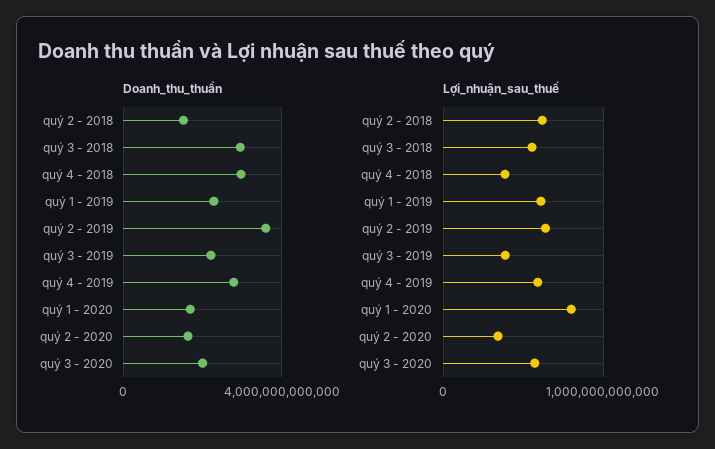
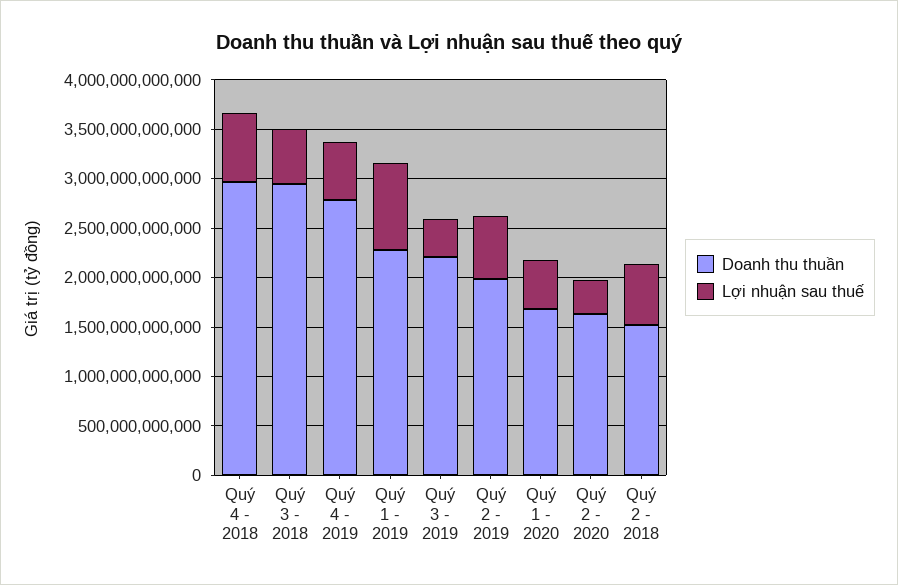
Doanh_thu_thuần, quý 2 - 2019: 3500000000000 -> 2000000000000
Doanh_thu_thuần, quý 3 - 2020: 2000000000000 -> none
Lợi_nhuận_sau_thuế, quý 4 - 2018: 400000000000 -> 700000000000
Lợi_nhuận_sau_thuế, quý 1 - 2019: 600000000000 -> 900000000000
Lợi_nhuận_sau_thuế, quý 1 - 2020: 800000000000 -> 500000000000
Lợi_nhuận_sau_thuế, quý 3 - 2020: 600000000000 -> none

